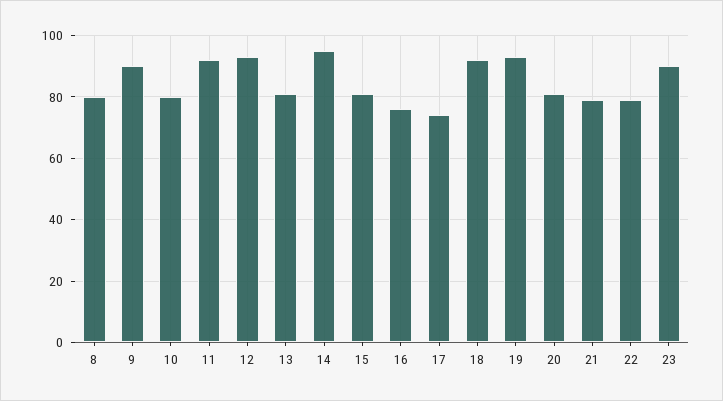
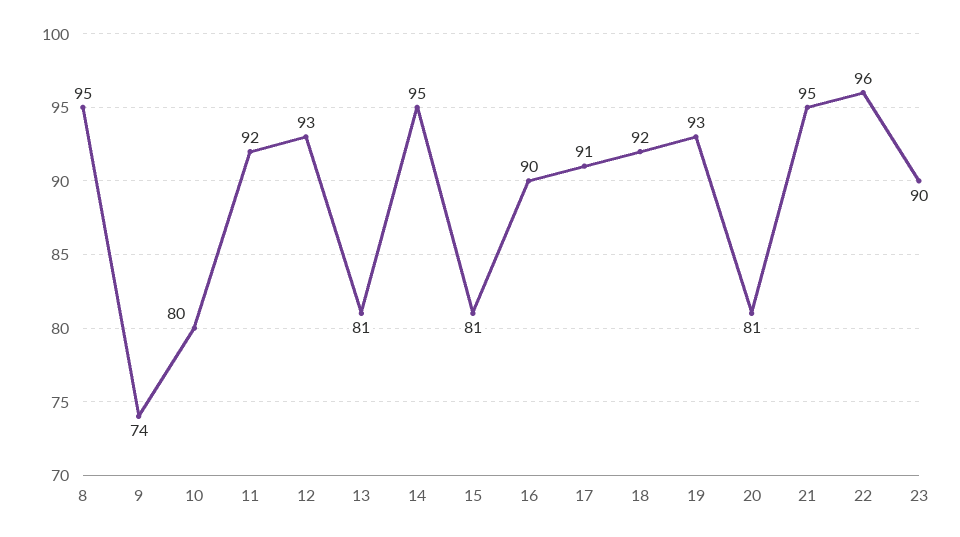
8: 80 -> 95
9: 90 -> 74
16: 75 -> 90
17: 75 -> 91
21: 80 -> 95
22: 80 -> 96

